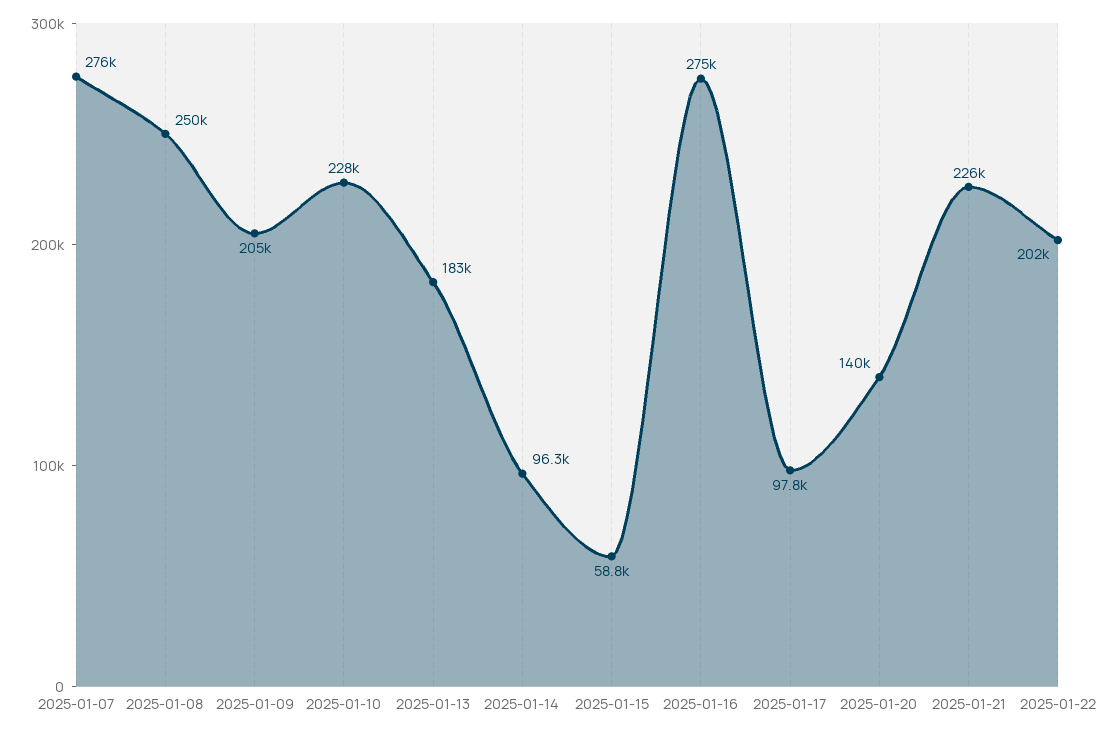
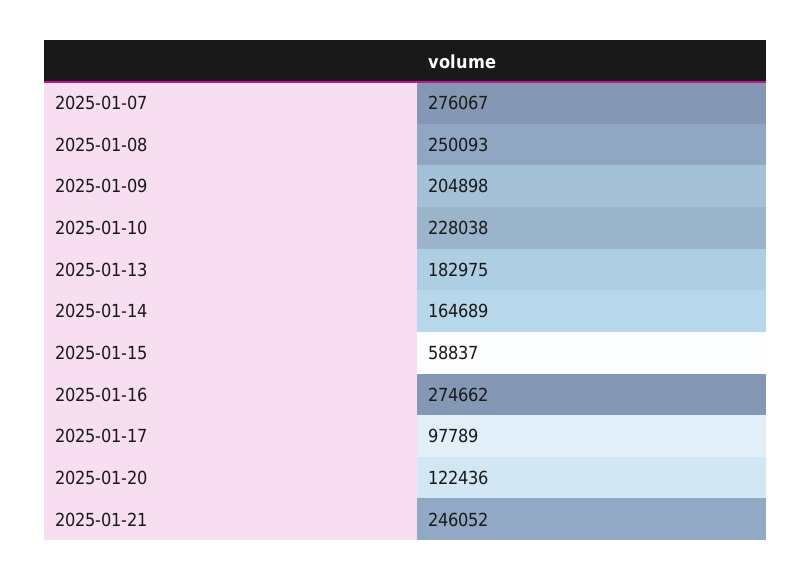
2025-01-14: 96300 -> 164689
2025-01-20: 140000 -> 122436
2025-01-21: 226000 -> 246052
2025-01-22: 202000 -> none

